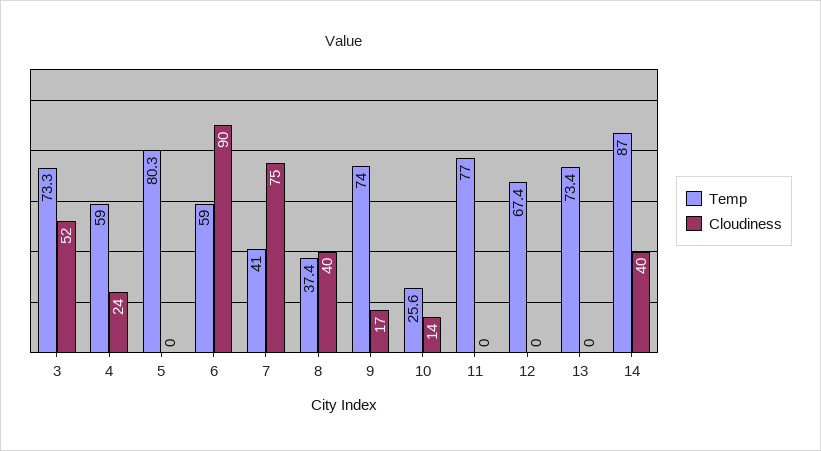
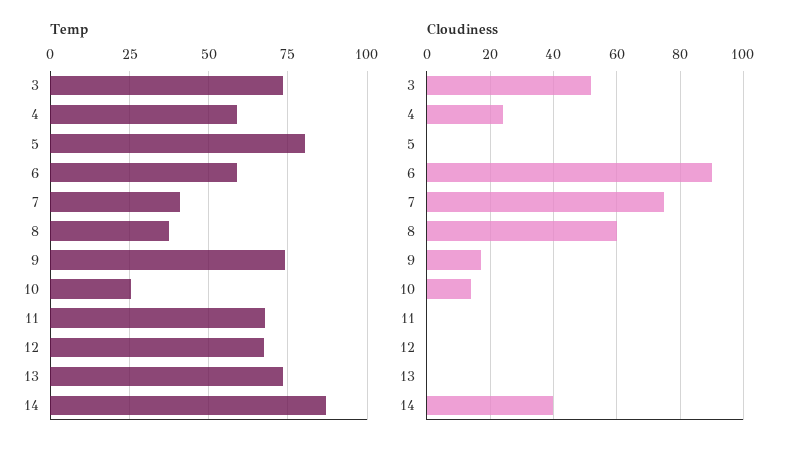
Cloudiness, 8: 40 -> 60
Temp, 11: 77 -> 67.5

